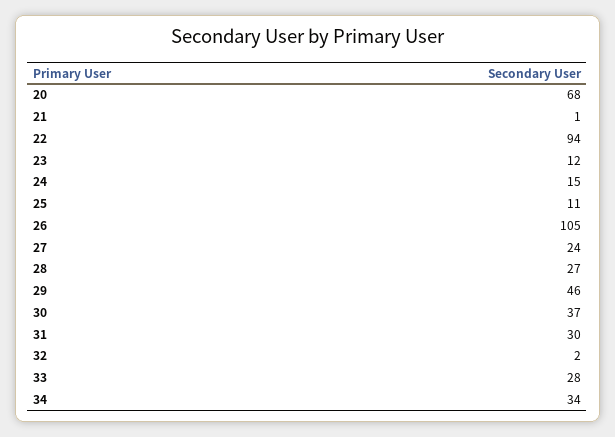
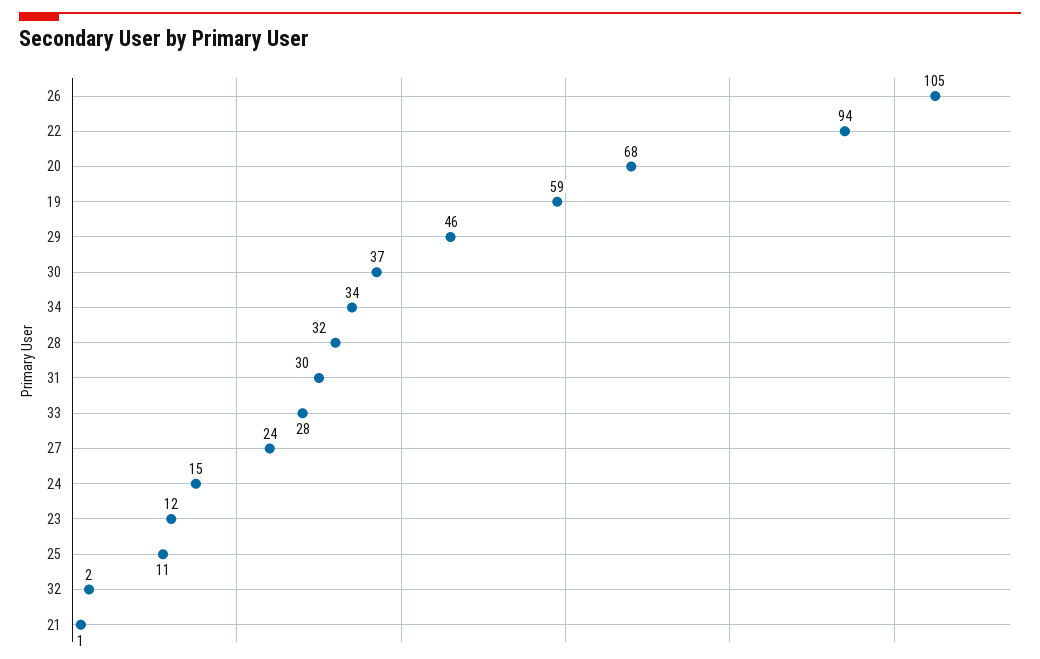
28: 27 -> 32
19: none -> 59

